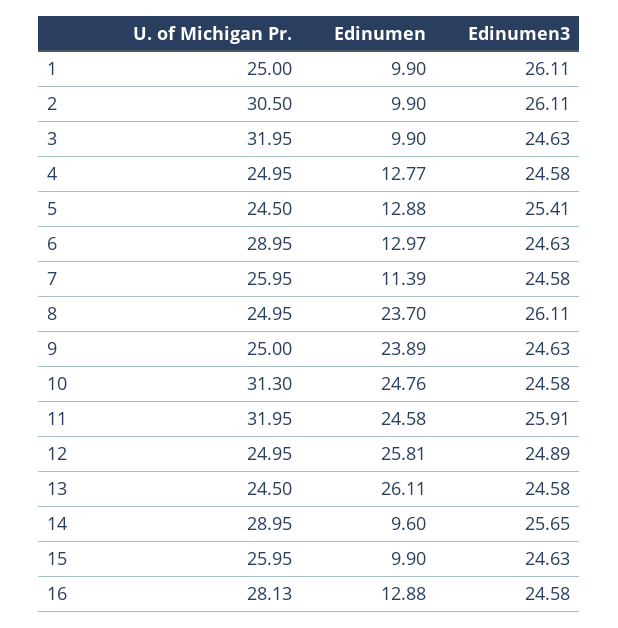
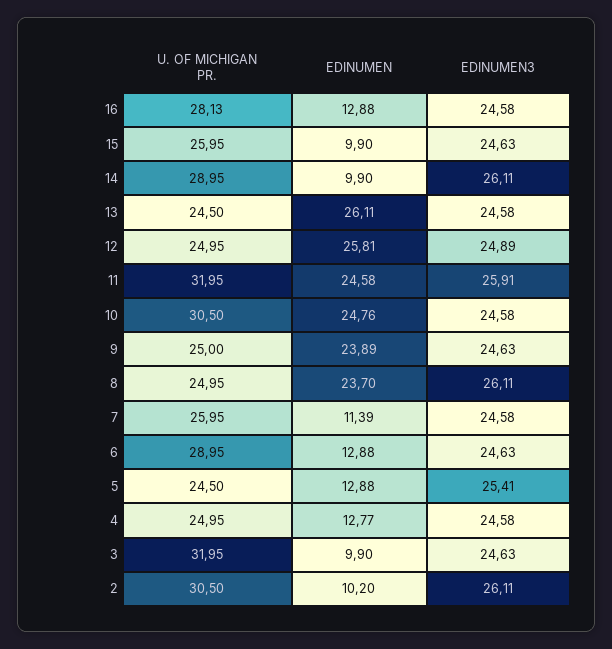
U. of Michigan Pr., 1: 25 -> none
Edinumen, 1: 9.9 -> none
Edinumen3, 1: 26.11 -> none
Edinumen, 2: 9.9 -> 10.2
Edinumen, 6: 12.97 -> 12.88
U. of Michigan Pr., 10: 31.3 -> 30.5
Edinumen, 14: 9.6 -> 9.9
Edinumen3, 14: 25.65 -> 26.11

